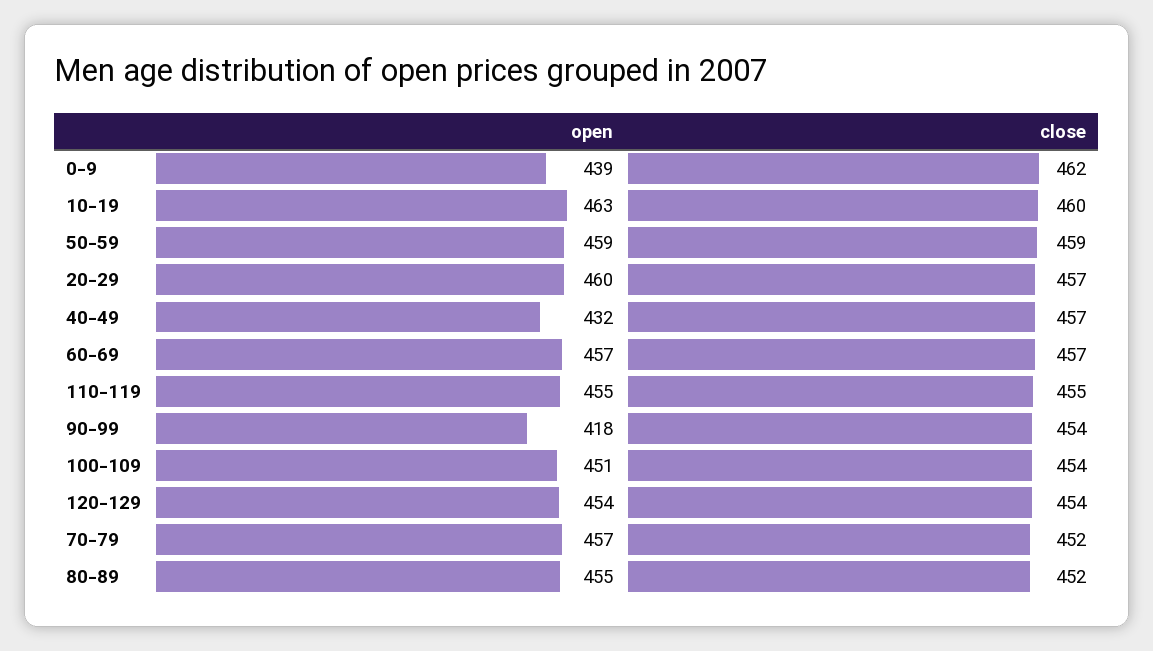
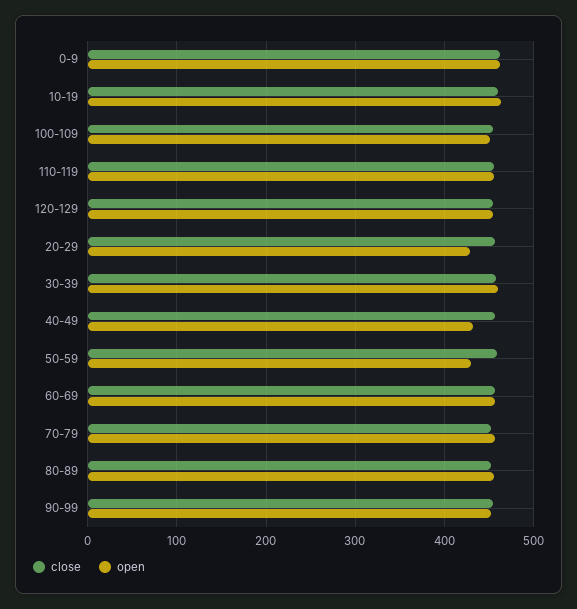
open, 0-9: 439 -> 460
open, 50-59: 459 -> 430
open, 20-29: 460 -> 430
open, 90-99: 418 -> 450
close, 30-39: none -> 460
open, 30-39: none -> 460

